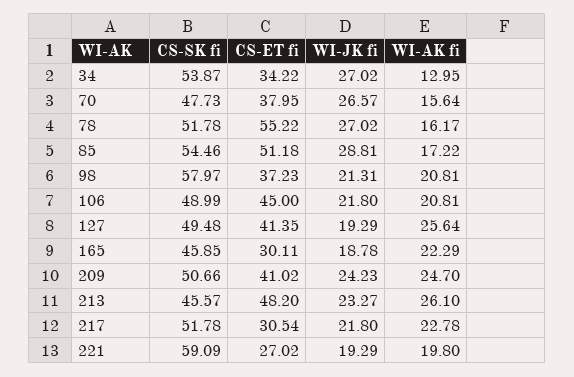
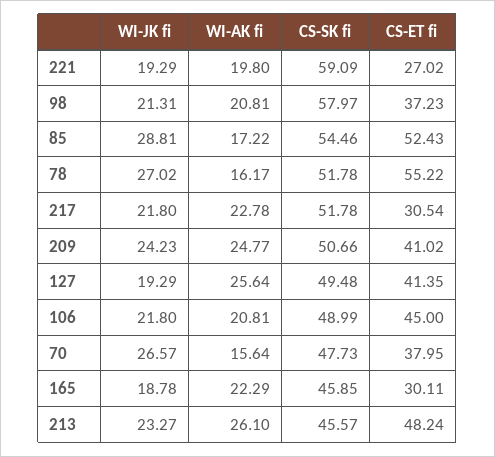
CS-SK fi, 34: 53.87 -> none
CS-ET fi, 34: 34.22 -> none
WI-JK fi, 34: 27.02 -> none
WI-AK fi, 34: 12.95 -> none
CS-ET fi, 85: 51.18 -> 52.43
WI-AK fi, 209: 24.7 -> 24.77
CS-ET fi, 213: 48.2 -> 48.24

